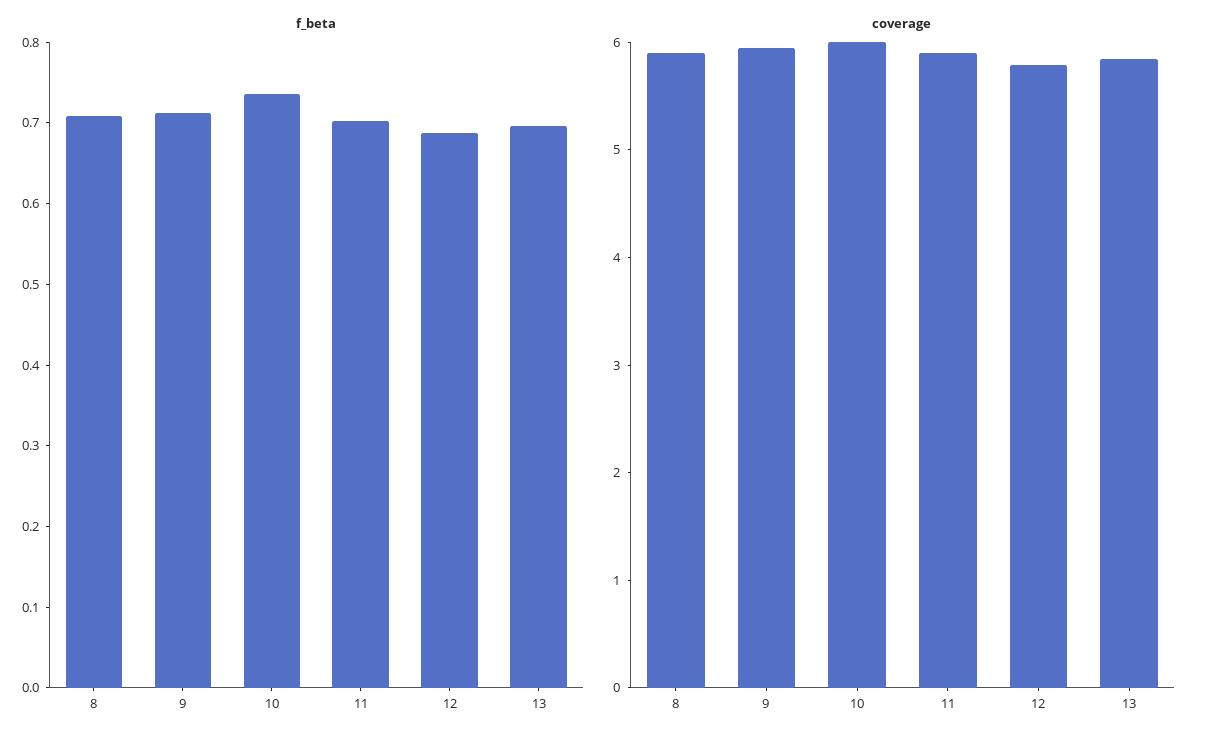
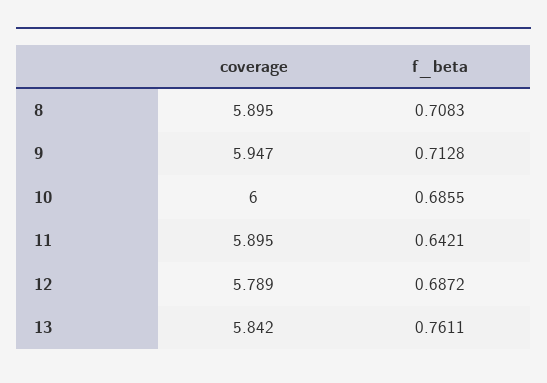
f_beta, 10: 0.74 -> 0.6855
f_beta, 11: 0.7 -> 0.6421
f_beta, 13: 0.7 -> 0.7611

